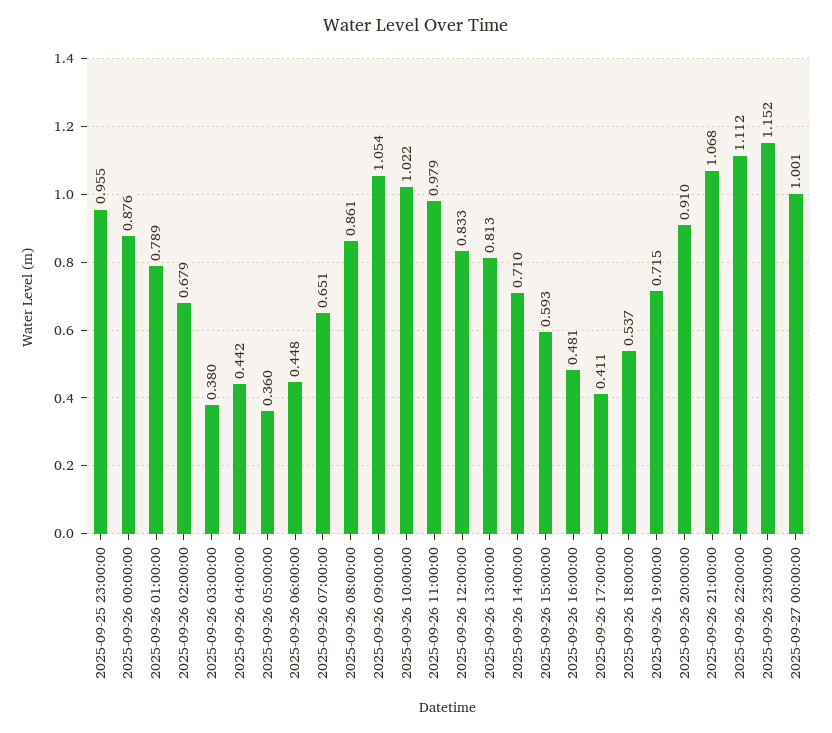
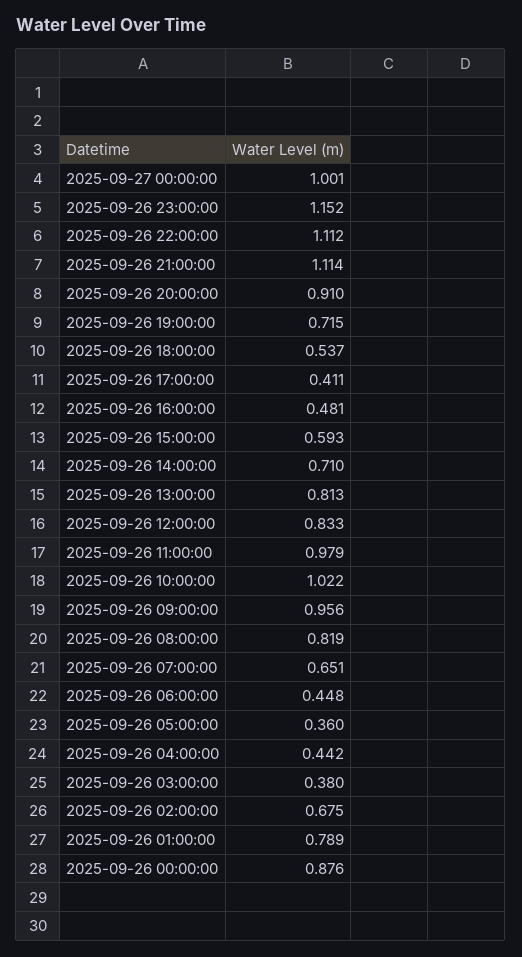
2025-09-25 23:00:00: 0.955 -> none
2025-09-26 02:00:00: 0.679 -> 0.675
2025-09-26 08:00:00: 0.861 -> 0.819
2025-09-26 09:00:00: 1.054 -> 0.956
2025-09-26 21:00:00: 1.068 -> 1.114

